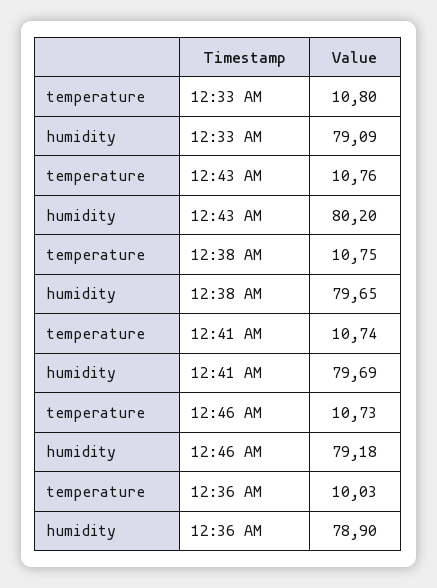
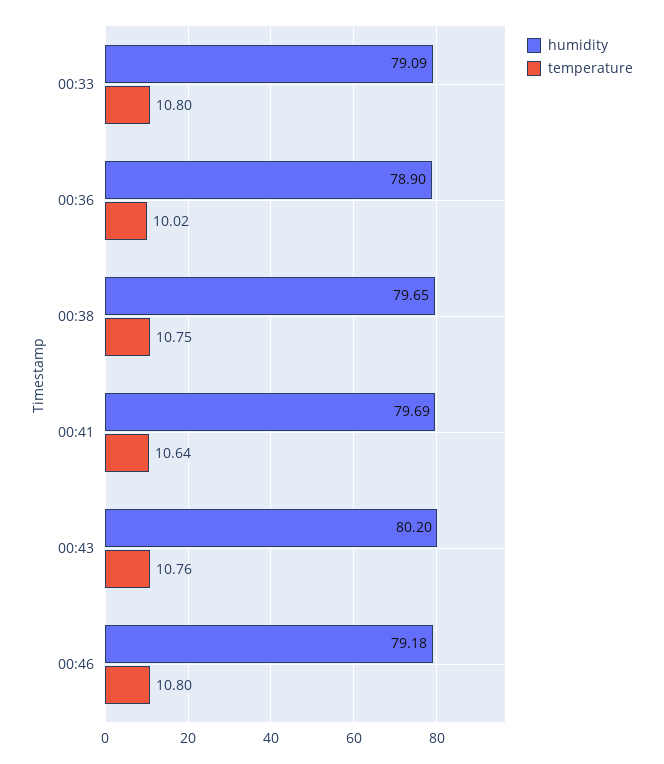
temperature, 12:41 AM: 10.74 -> 10.64
temperature, 12:46 AM: 10.73 -> 10.8
temperature, 12:36 AM: 10.03 -> 10.02

